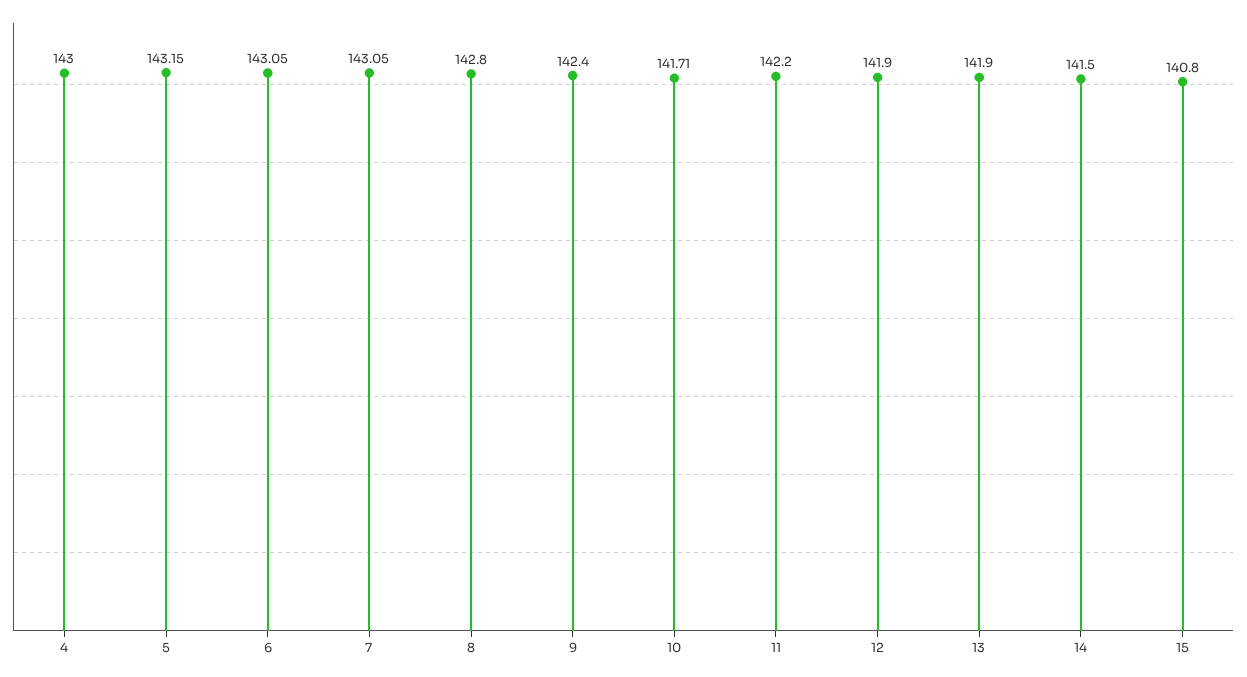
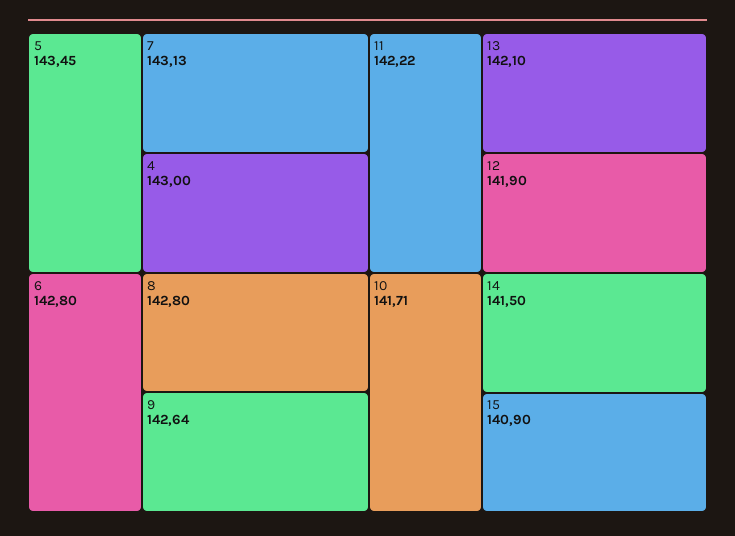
5: 143.15 -> 143.45
6: 143.05 -> 142.8
7: 143.05 -> 143.13
9: 142.4 -> 142.64
11: 142.2 -> 142.22
13: 141.9 -> 142.1
15: 140.8 -> 140.9

